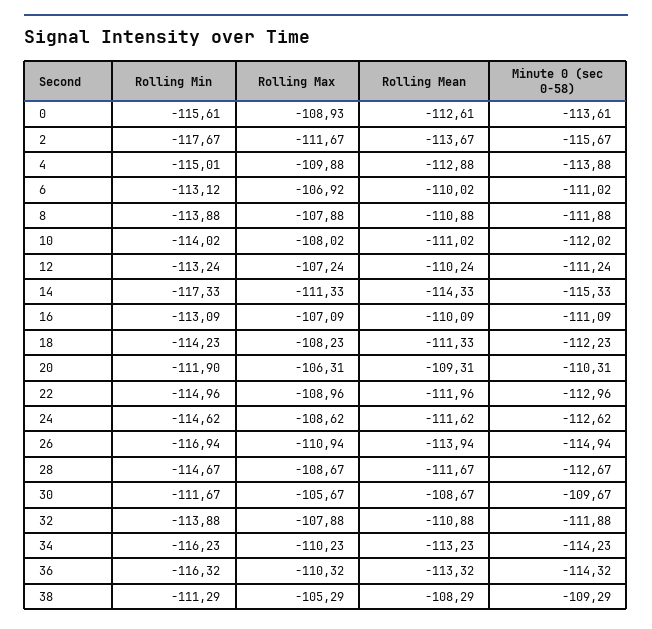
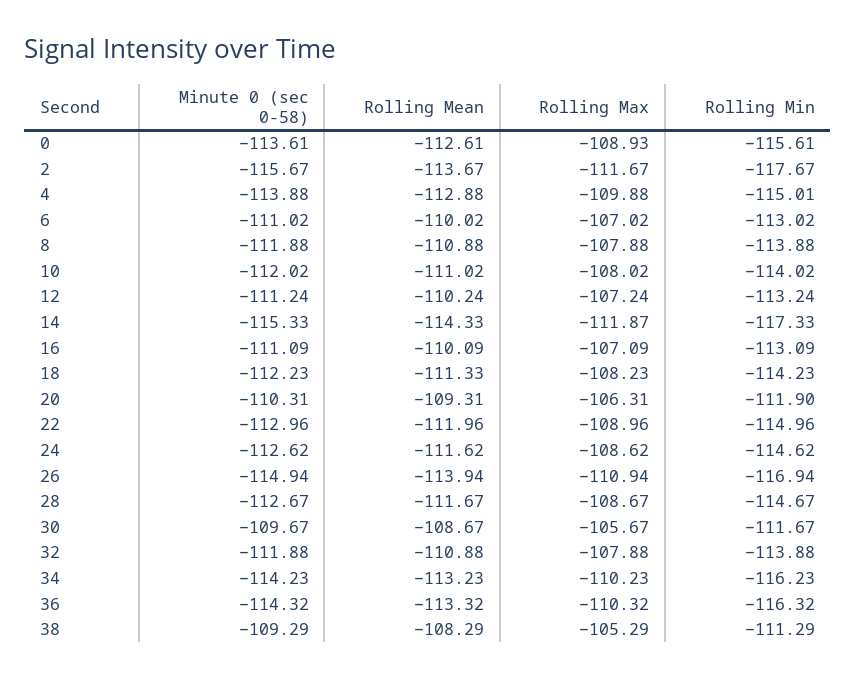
Rolling Min, 6: -113.12 -> -113.02
Rolling Max, 6: -106.92 -> -107.02
Rolling Max, 14: -111.33 -> -111.87

